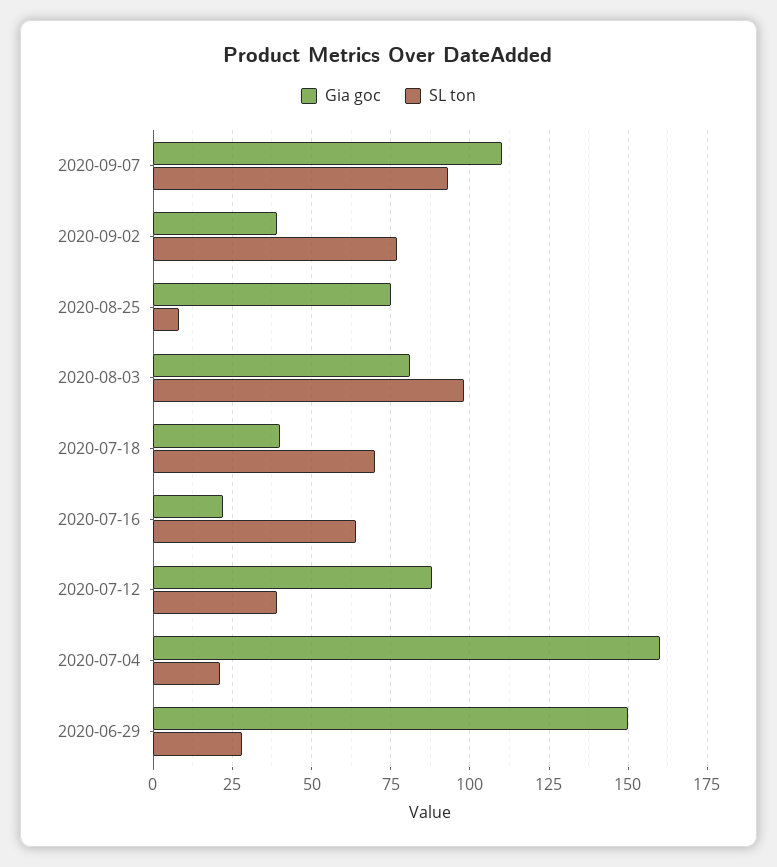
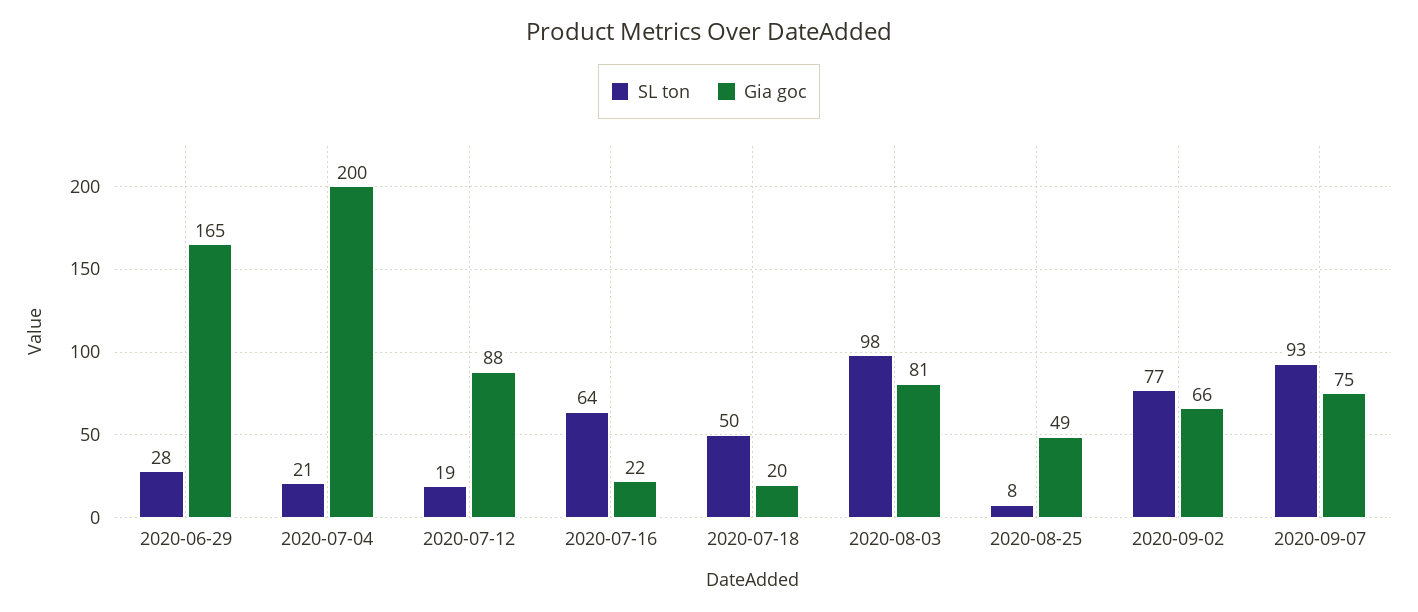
Gia goc, 2020-09-07: 110 -> 75
Gia goc, 2020-09-02: 40 -> 66
Gia goc, 2020-08-25: 75 -> 49
Gia goc, 2020-07-18: 40 -> 20
SL ton, 2020-07-18: 70 -> 50
SL ton, 2020-07-12: 40 -> 19
Gia goc, 2020-07-04: 160 -> 200
Gia goc, 2020-06-29: 150 -> 165

